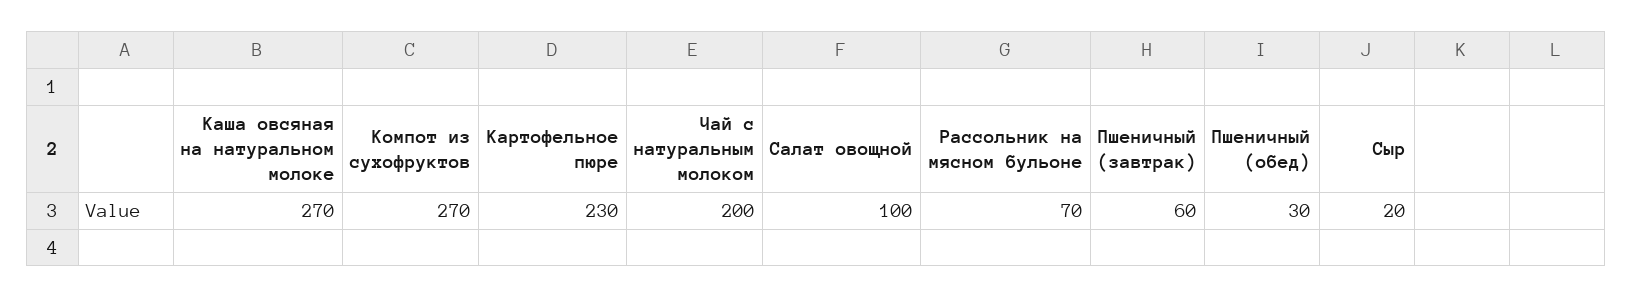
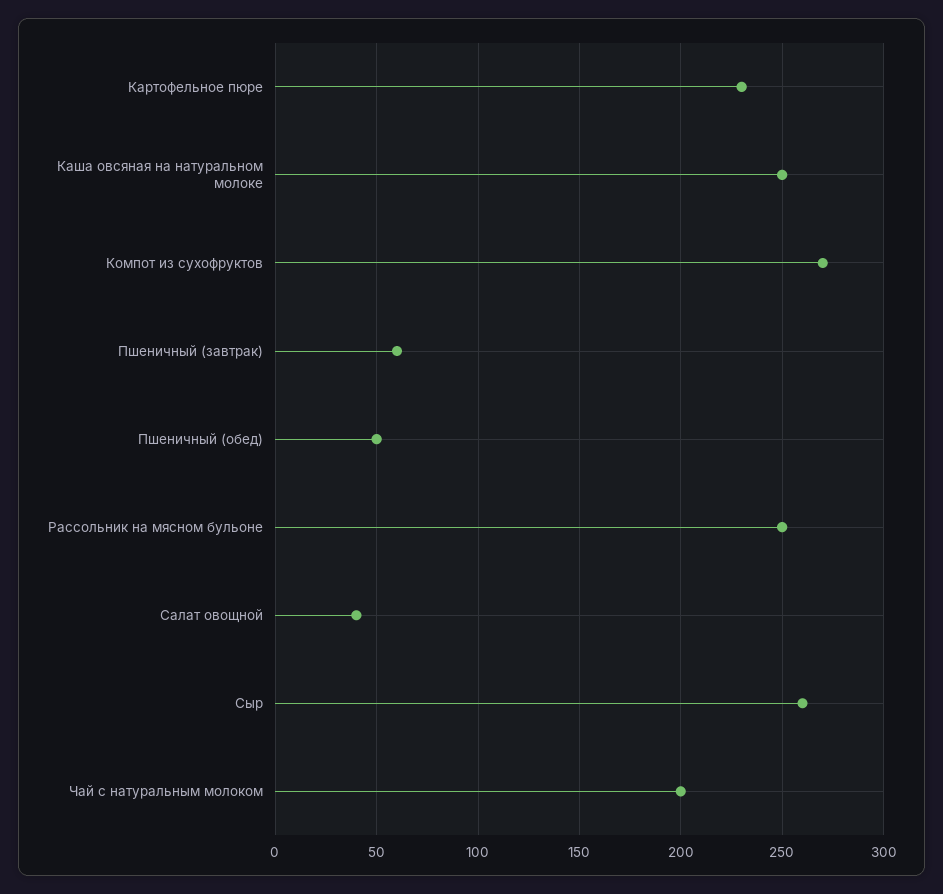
Каша овсяная на натуральном молоке: 270 -> 250
Салат овощной: 100 -> 40
Рассольник на мясном бульоне: 70 -> 250
Пшеничный (обед): 30 -> 50
Сыр: 20 -> 260

